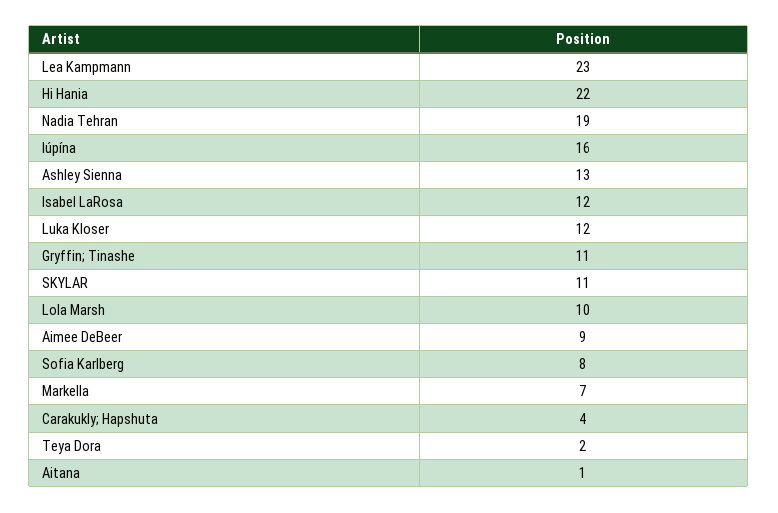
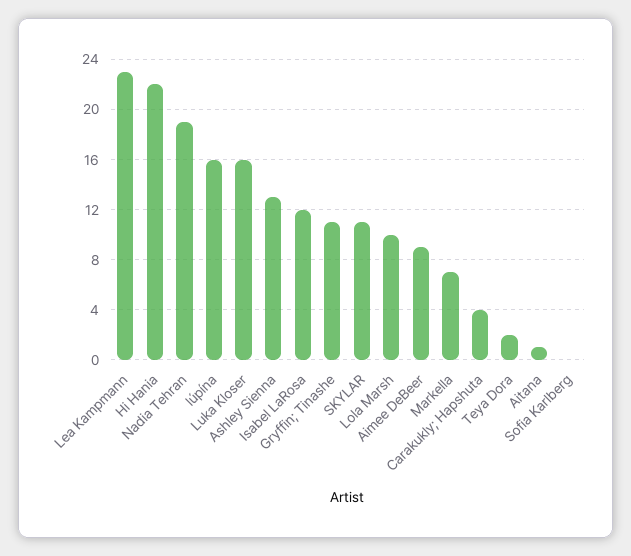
Luka Kloser: 12 -> 16
Sofia Karlberg: 8 -> 0

